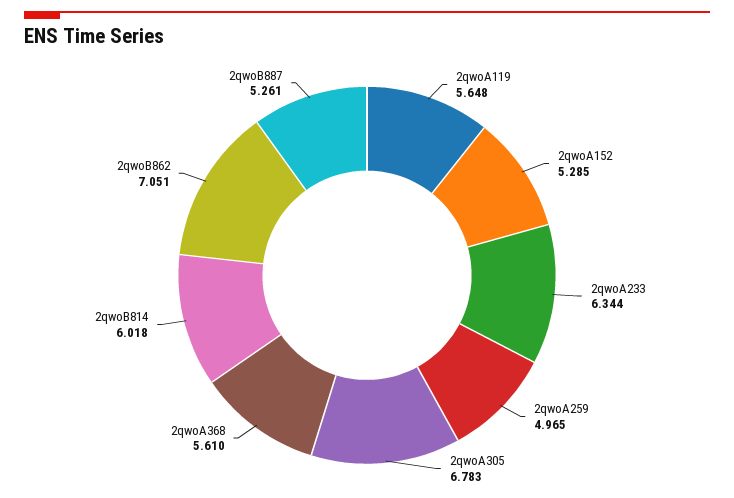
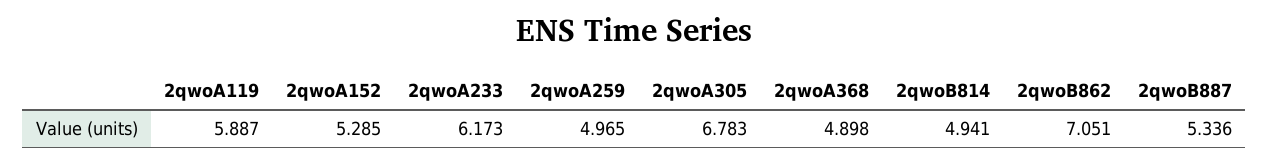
2qwoA119: 5.648 -> 5.887
2qwoA233: 6.344 -> 6.173
2qwoA368: 5.61 -> 4.898
2qwoB814: 6.018 -> 4.941
2qwoB887: 5.261 -> 5.336

